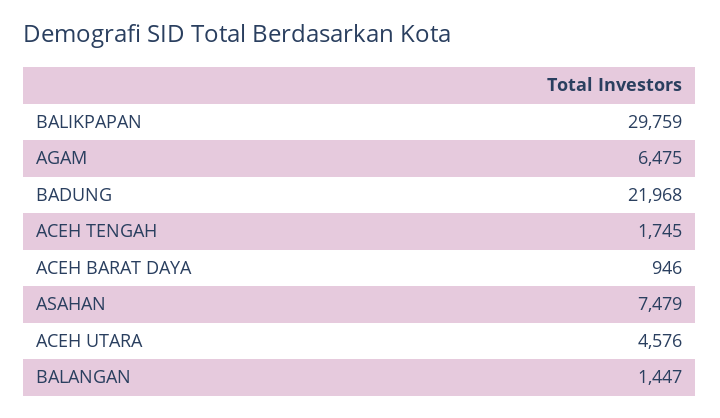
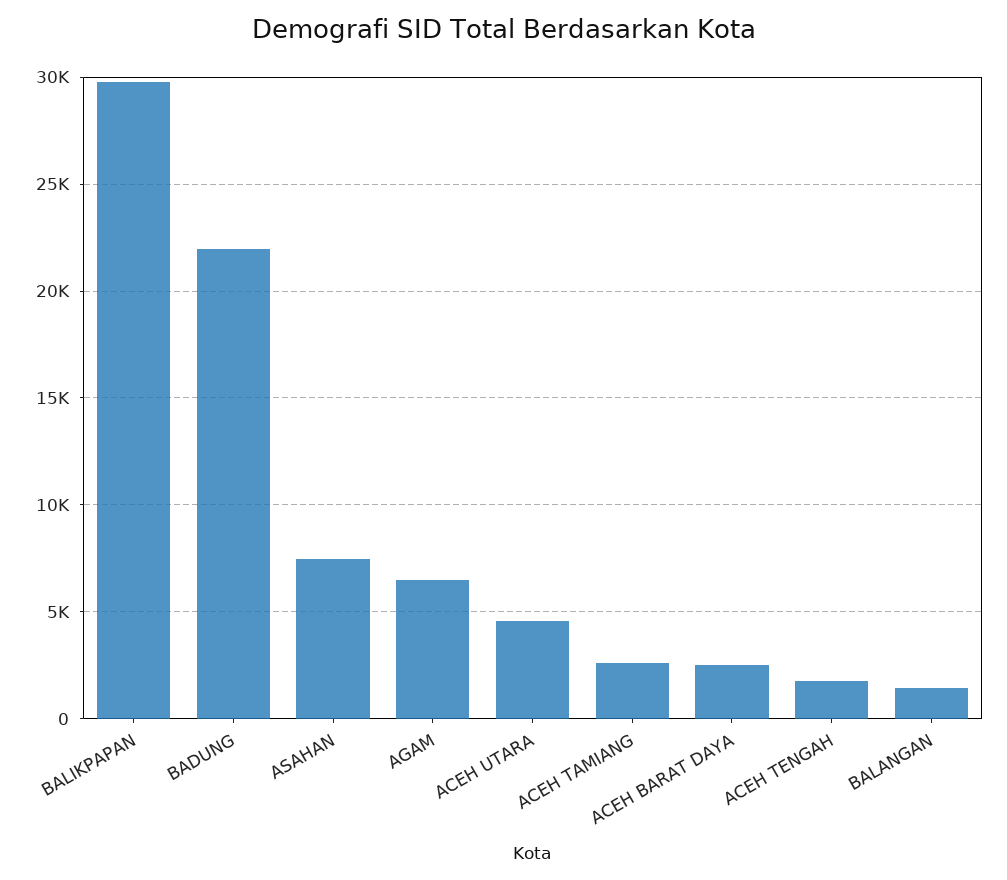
ACEH BARAT DAYA: 946 -> 2500
ACEH TAMIANG: none -> 2500

